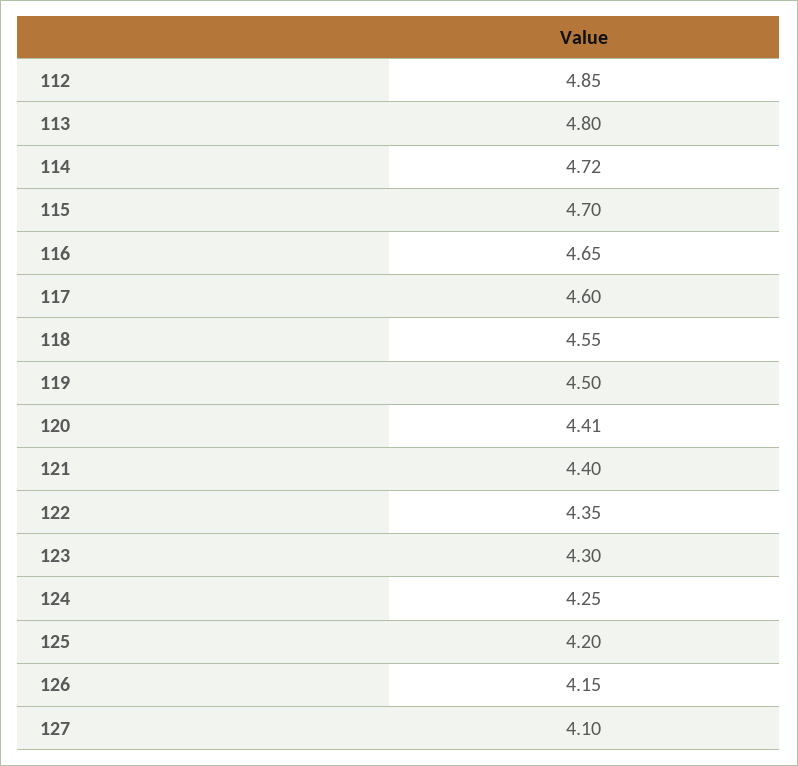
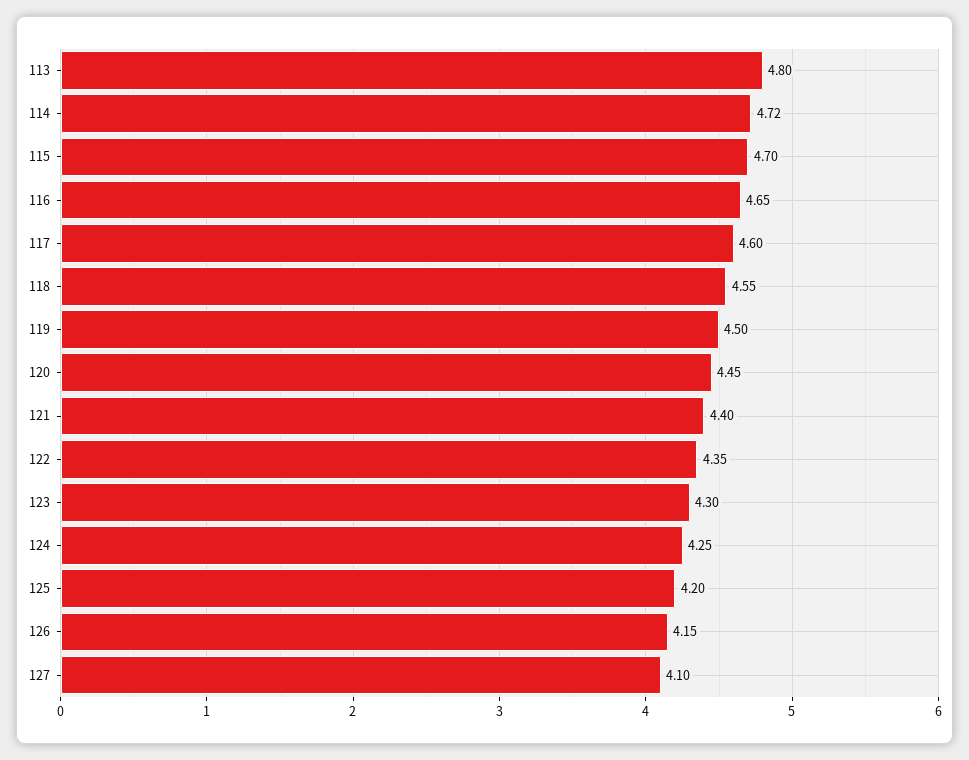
112: 4.85 -> none
120: 4.41 -> 4.45

